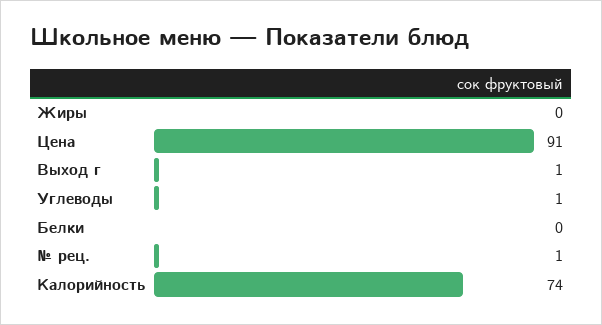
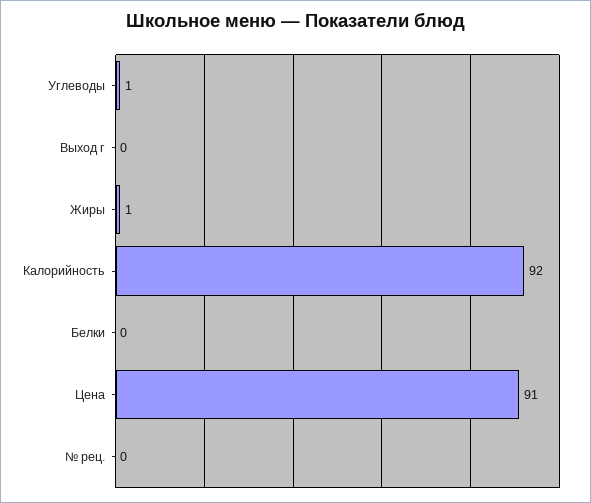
Жиры: 0 -> 1
Выход г: 1 -> 0
№ рец.: 1 -> 0
Калорийность: 74 -> 92

